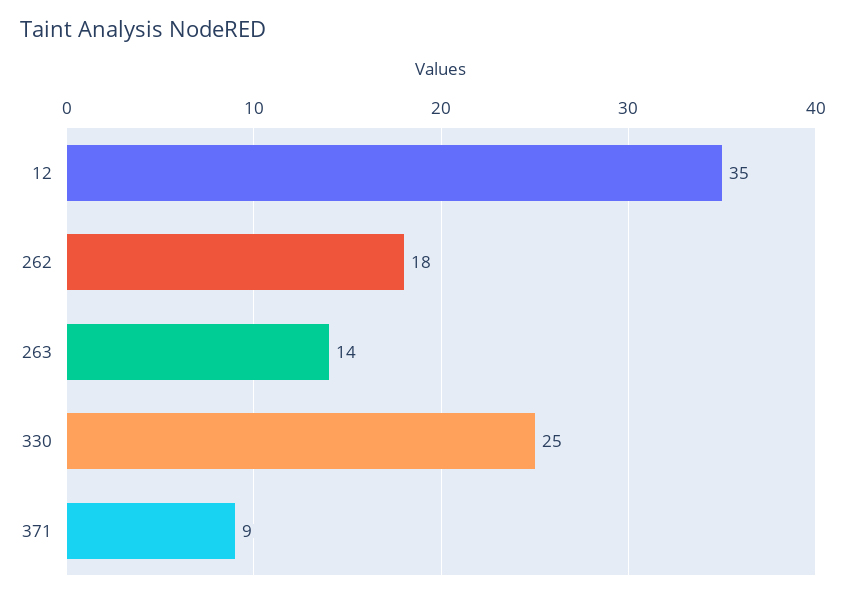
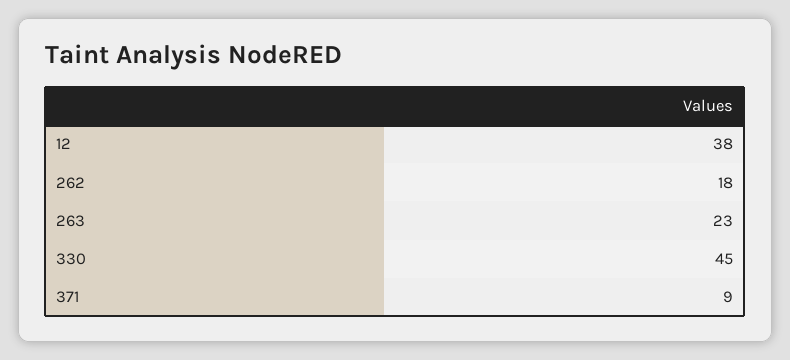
12: 35 -> 38
263: 14 -> 23
330: 25 -> 45

